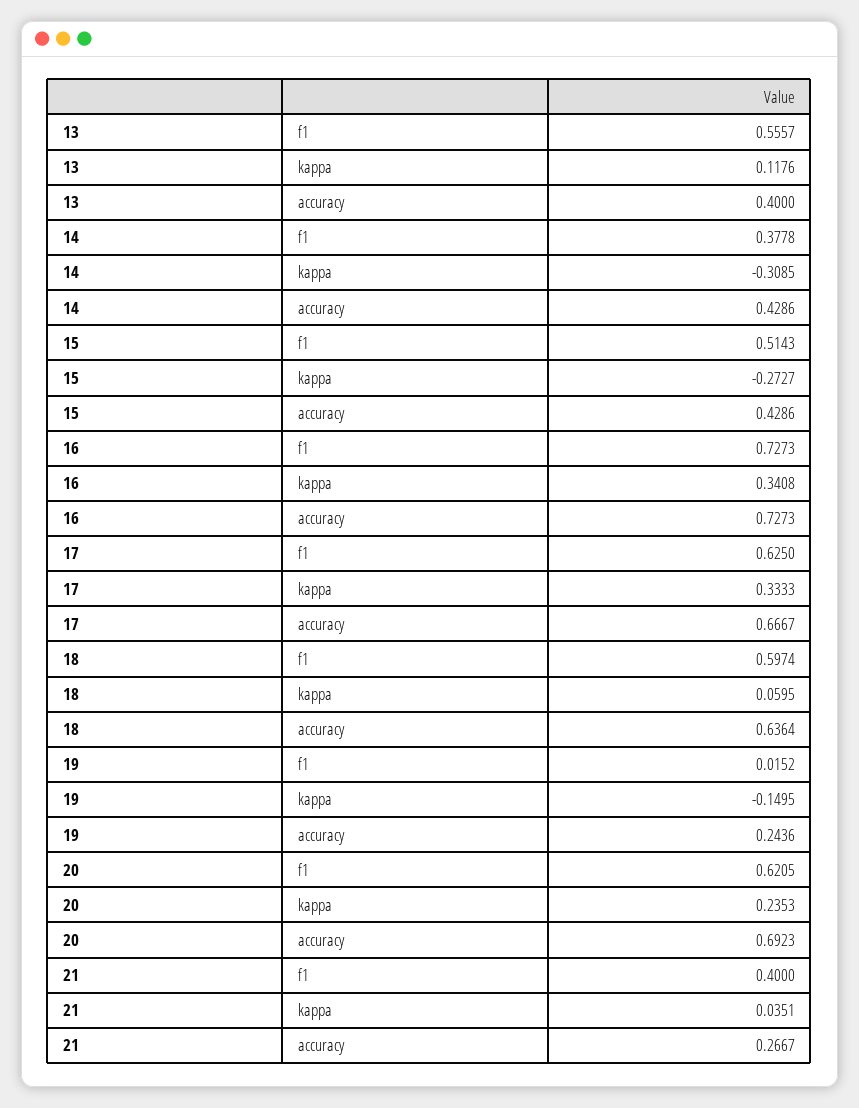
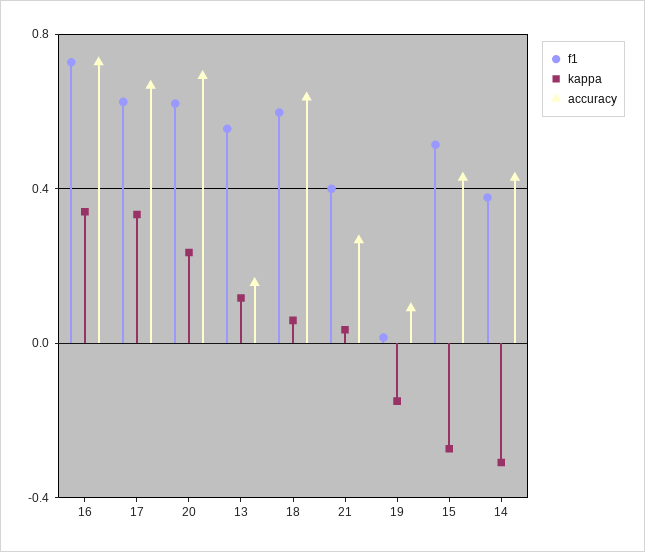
accuracy, 13: 0.4 -> 0.15
accuracy, 19: 0.2436 -> 0.1

